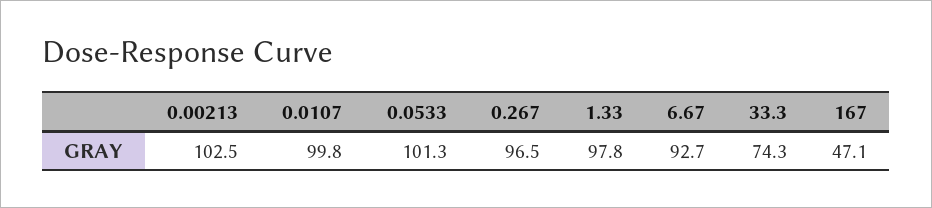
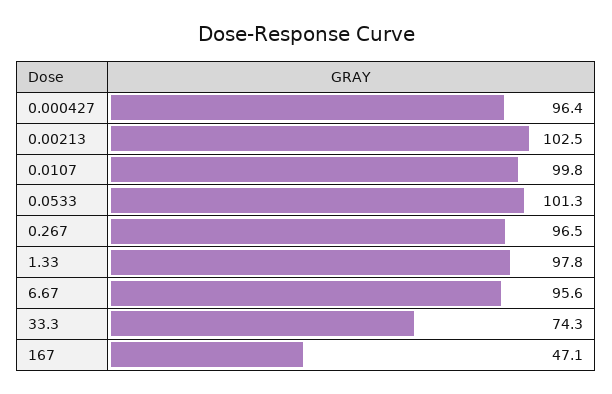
6.67: 92.7 -> 95.6
0.000427: none -> 96.4

